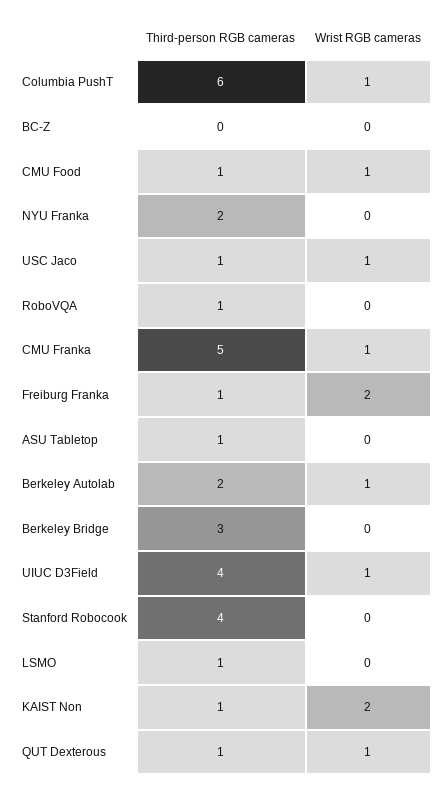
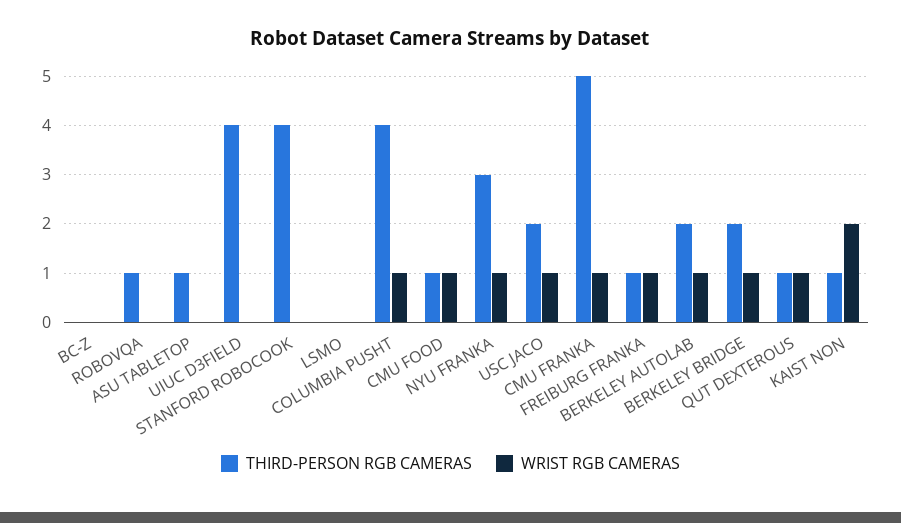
Third-person RGB cameras, Columbia PushT: 6 -> 4
Third-person RGB cameras, NYU Franka: 2 -> 3
Wrist RGB cameras, NYU Franka: 0 -> 1
Third-person RGB cameras, USC Jaco: 1 -> 2
Wrist RGB cameras, Freiburg Franka: 2 -> 1
Third-person RGB cameras, Berkeley Bridge: 3 -> 2
Wrist RGB cameras, Berkeley Bridge: 0 -> 1
Wrist RGB cameras, UIUC D3Field: 1 -> 0
Third-person RGB cameras, LSMO: 1 -> 0

